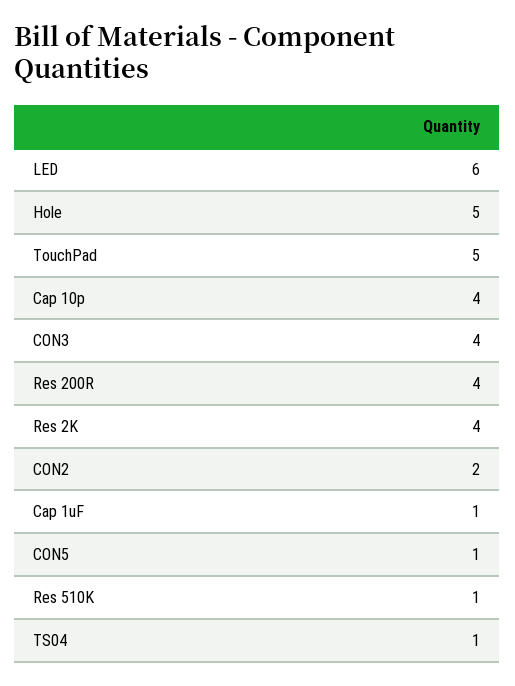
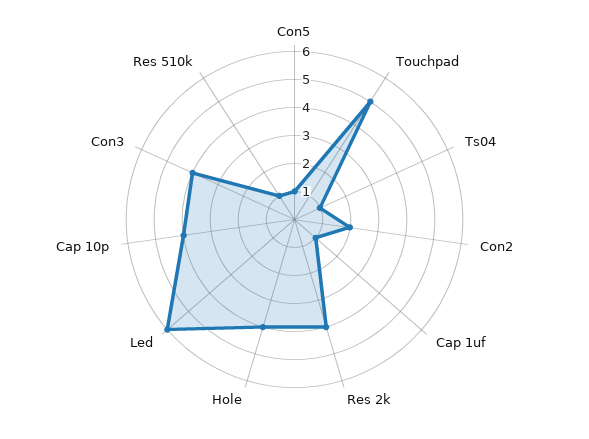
Hole: 5 -> 4
Res 200R: 4 -> none

